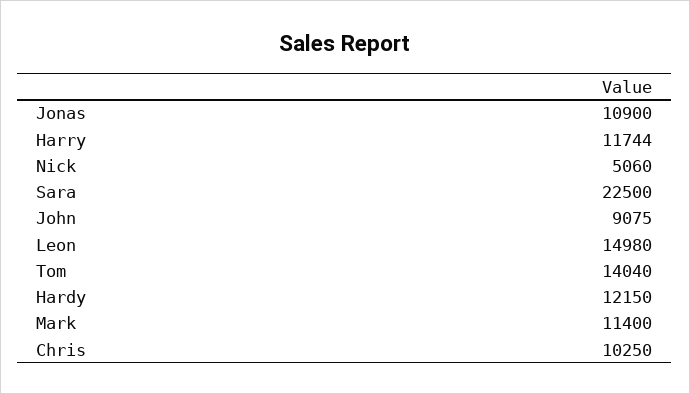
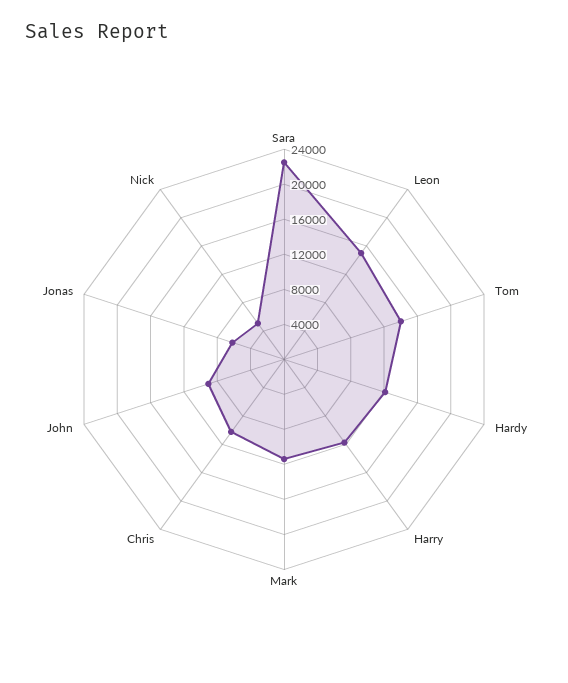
Jonas: 10900 -> 6000

